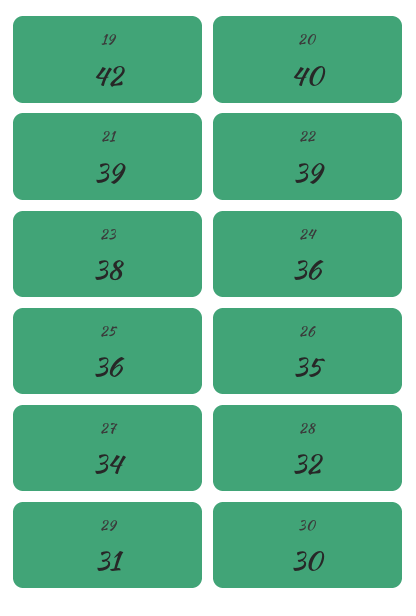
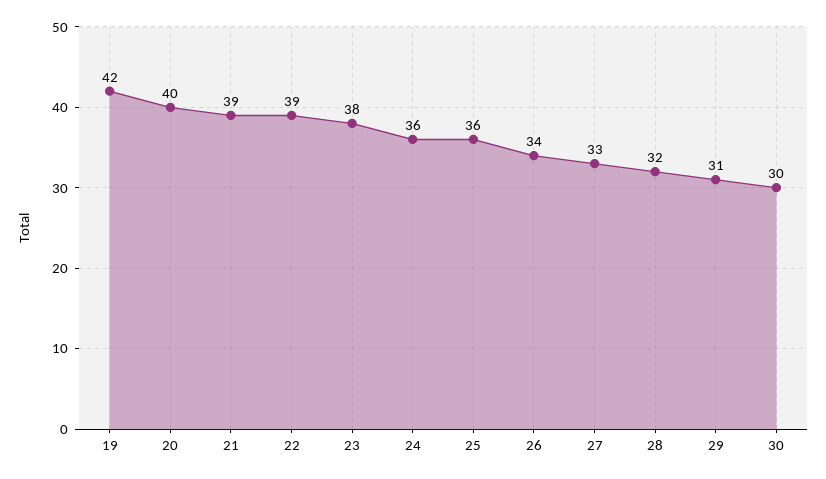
26: 35 -> 34
27: 34 -> 33

